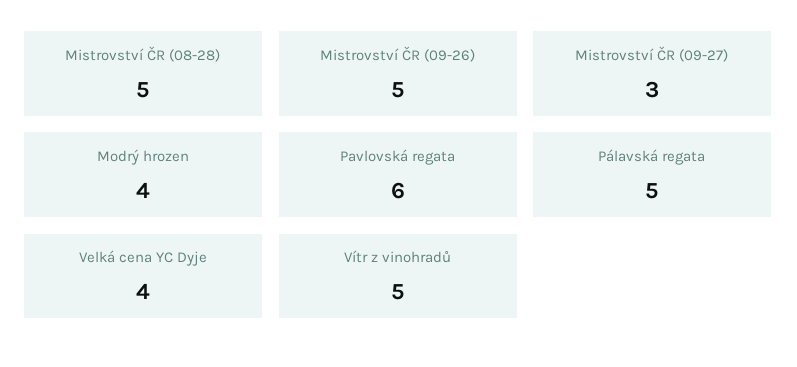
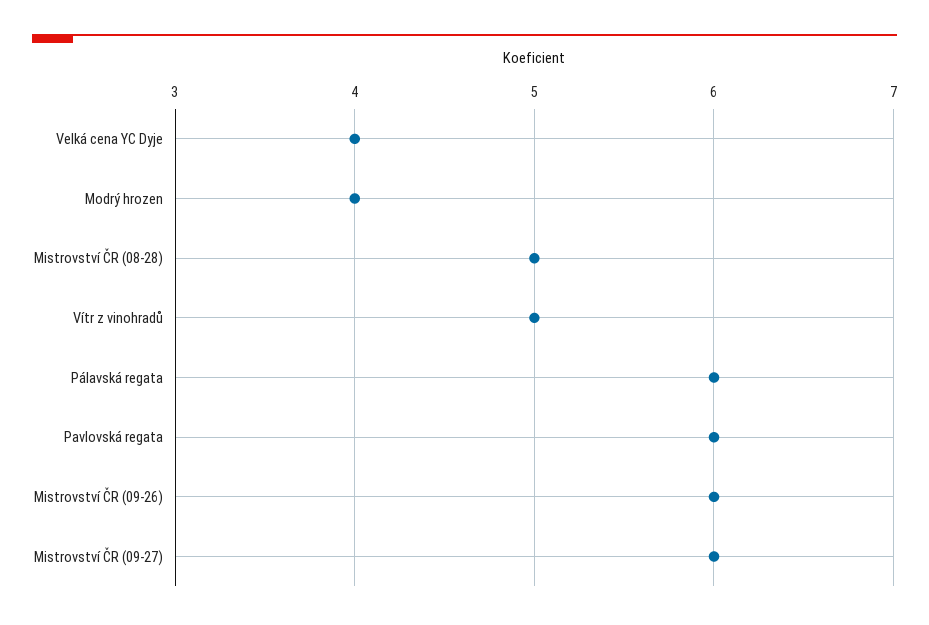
Mistrovství ČR (09-26): 5 -> 6
Mistrovství ČR (09-27): 3 -> 6
Pálavská regata: 5 -> 6

